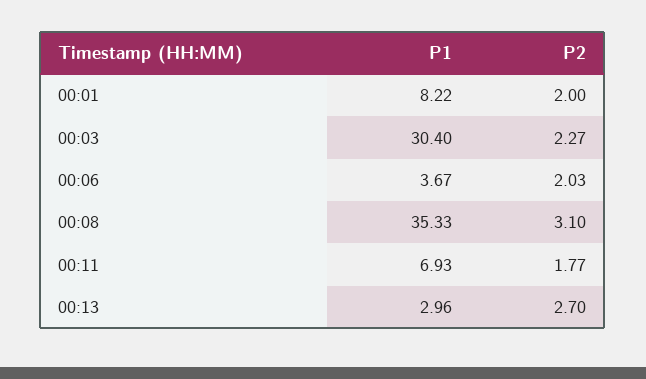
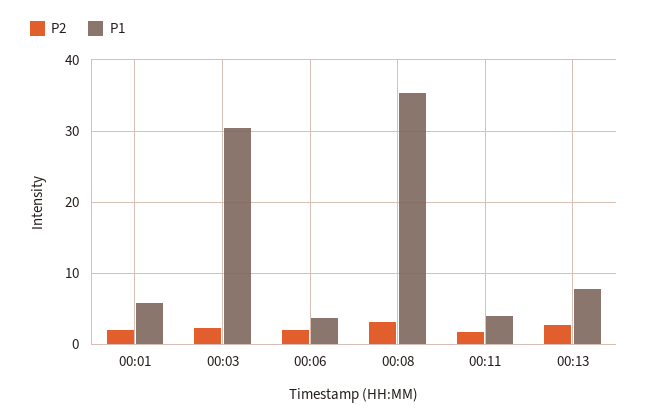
P1, 00:01: 8.22 -> 6
P1, 00:11: 6.93 -> 4
P1, 00:13: 2.96 -> 8

